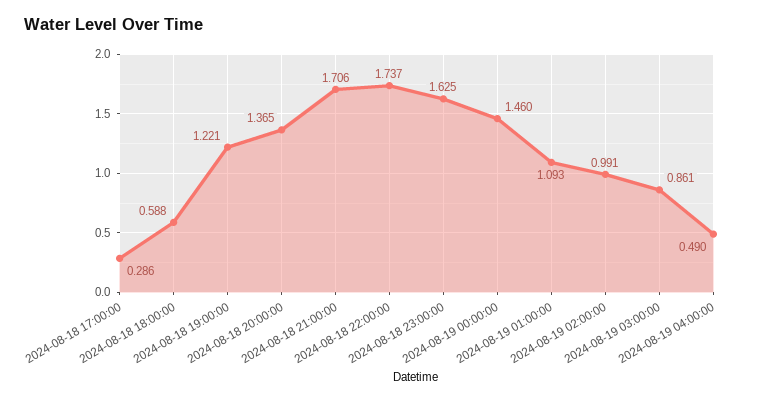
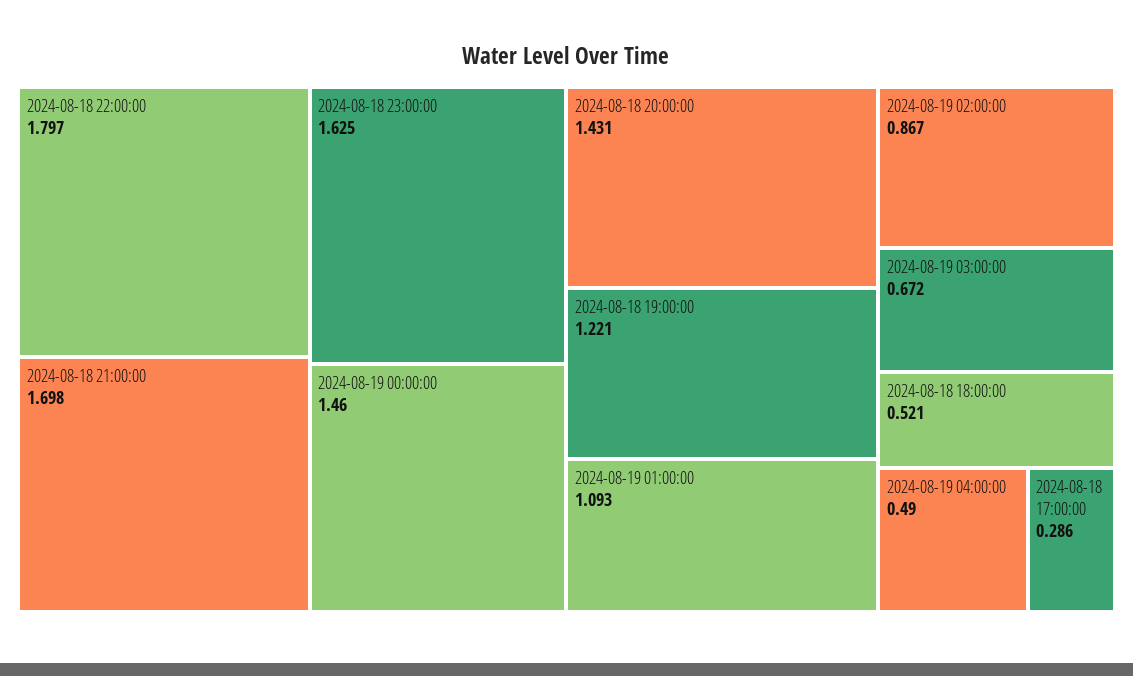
2024-08-18 18:00:00: 0.588 -> 0.521
2024-08-18 20:00:00: 1.365 -> 1.431
2024-08-18 21:00:00: 1.706 -> 1.698
2024-08-18 22:00:00: 1.737 -> 1.797
2024-08-19 02:00:00: 0.991 -> 0.867
2024-08-19 03:00:00: 0.861 -> 0.672

